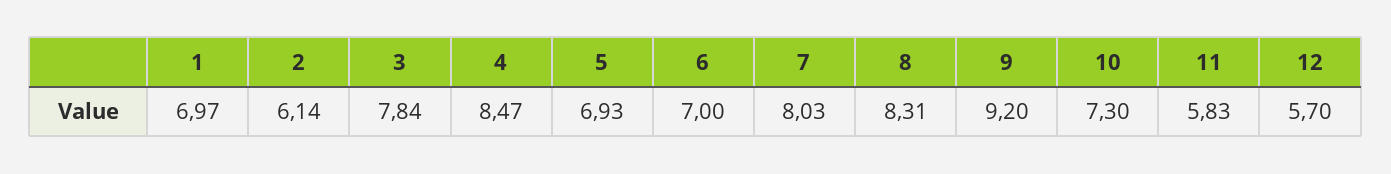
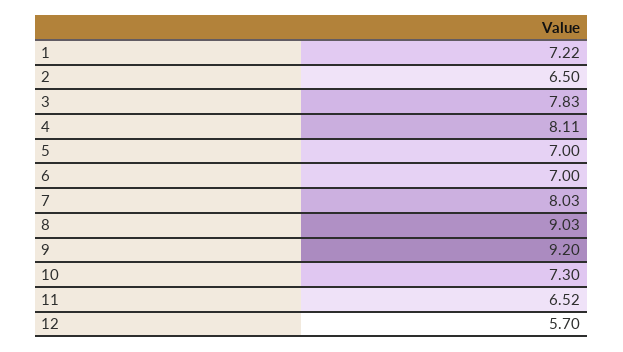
1: 6.97 -> 7.22
2: 6.14 -> 6.5
3: 7.84 -> 7.83
4: 8.47 -> 8.11
5: 6.93 -> 7
8: 8.31 -> 9.03
11: 5.83 -> 6.52

